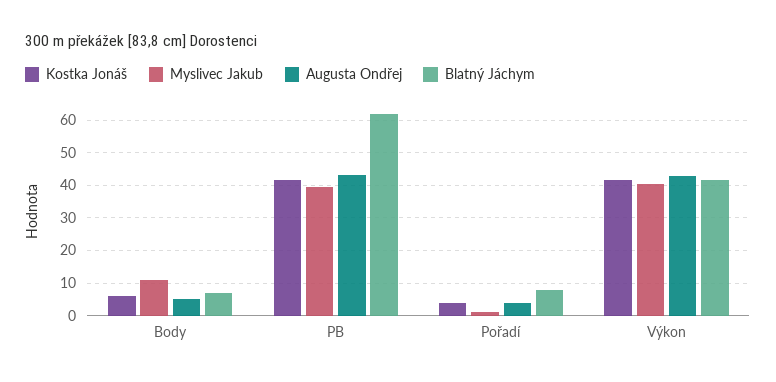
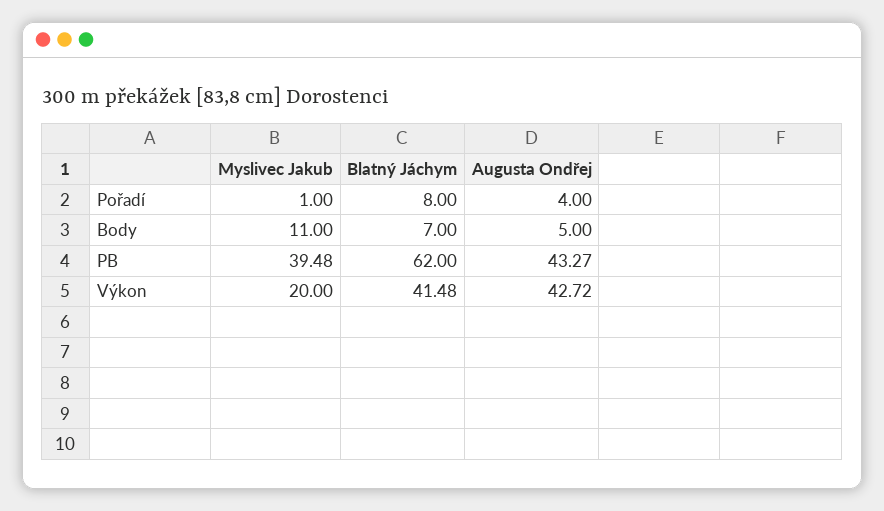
Kostka Jonáš, Body: 6 -> none
Kostka Jonáš, PB: 42 -> none
Kostka Jonáš, Pořadí: 4 -> none
Kostka Jonáš, Výkon: 42 -> none
Myslivec Jakub, Výkon: 40 -> 20

